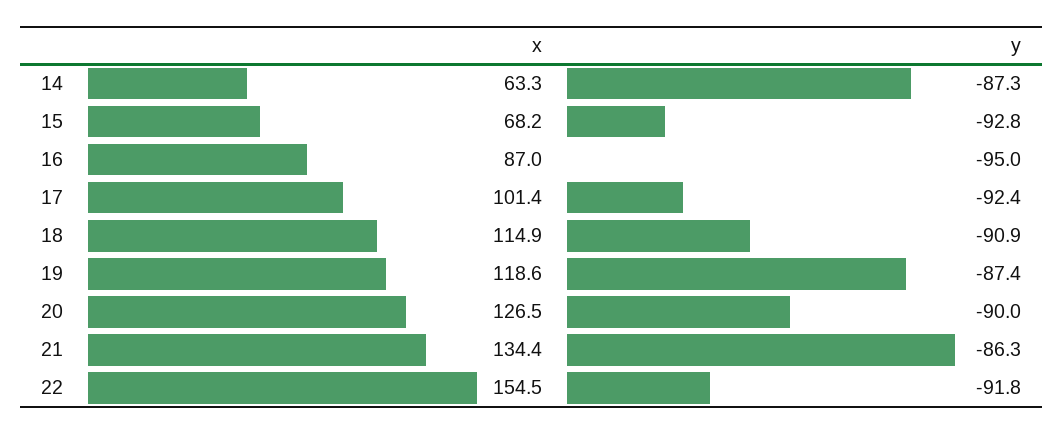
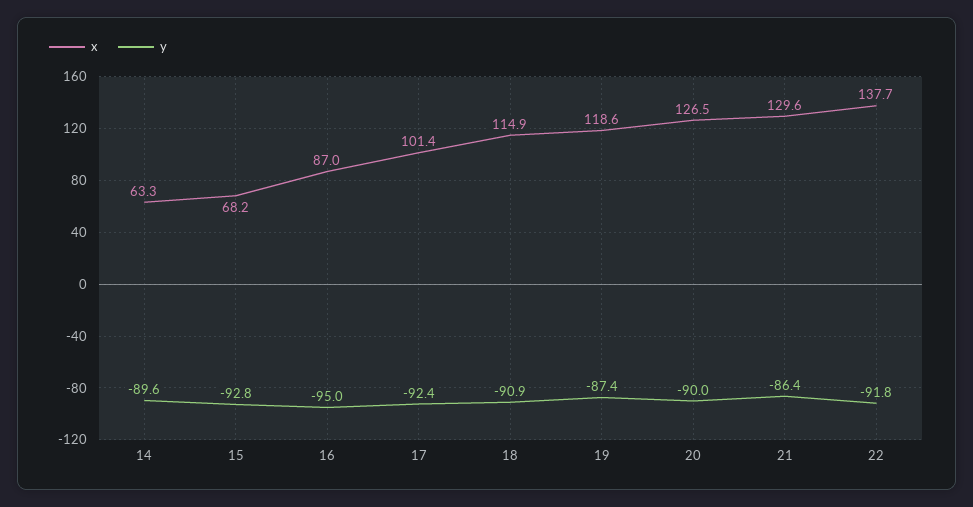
y, 14: -87.3 -> -89.6
x, 21: 134.4 -> 129.6
y, 21: -86.3 -> -86.4
x, 22: 154.5 -> 137.7

